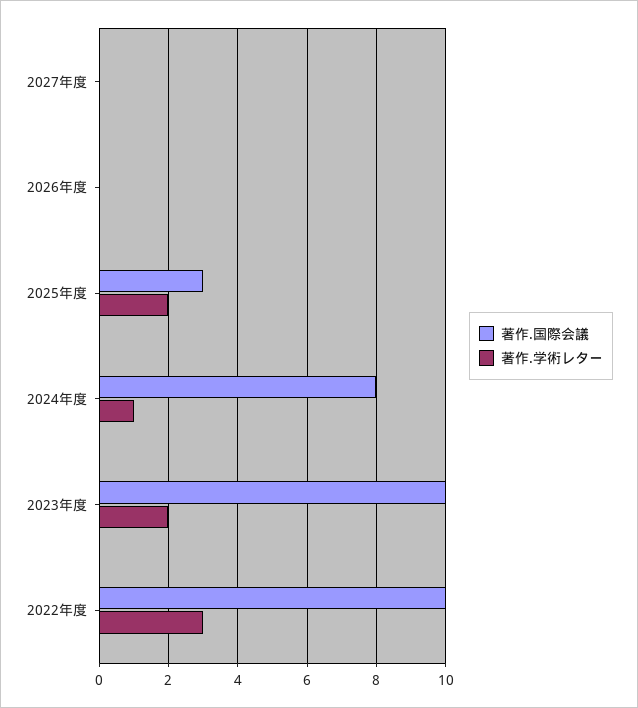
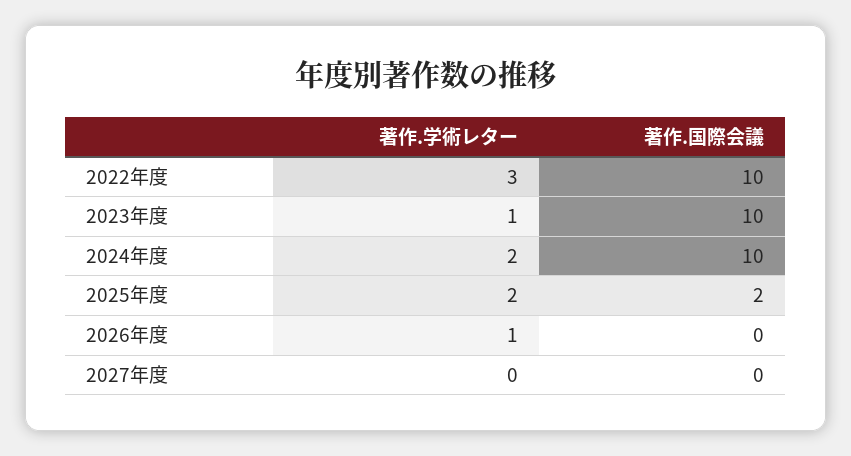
著作.学術レター, 2026年度: 0 -> 1
著作.国際会議, 2025年度: 3 -> 2
著作.国際会議, 2024年度: 8 -> 10
著作.学術レター, 2024年度: 1 -> 2
著作.学術レター, 2023年度: 2 -> 1

